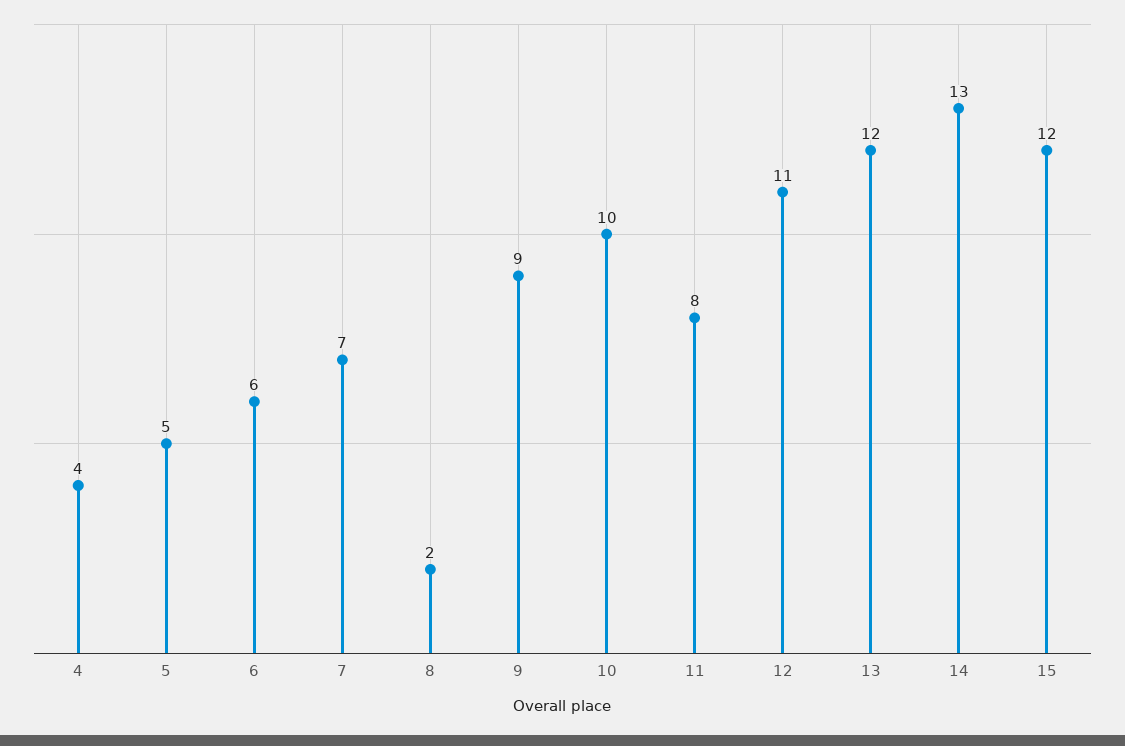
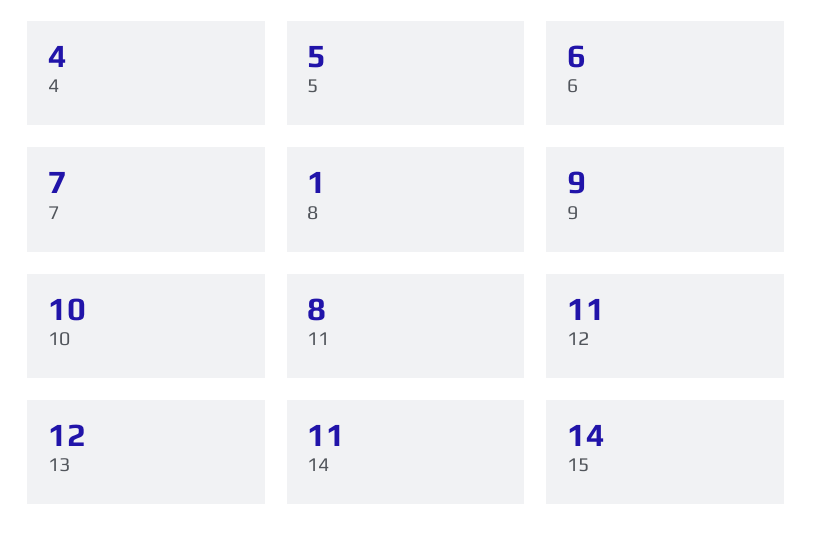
8: 2 -> 1
14: 13 -> 11
15: 12 -> 14

